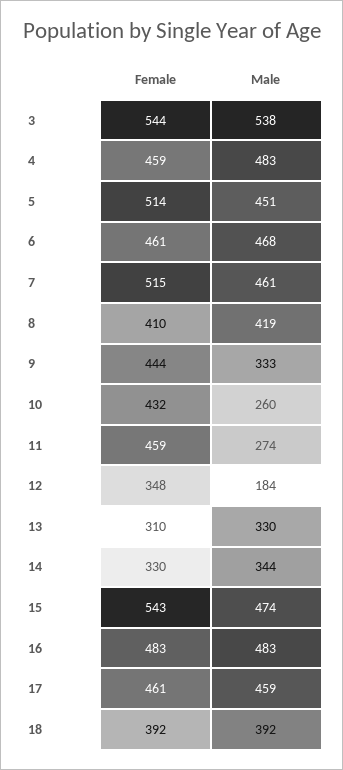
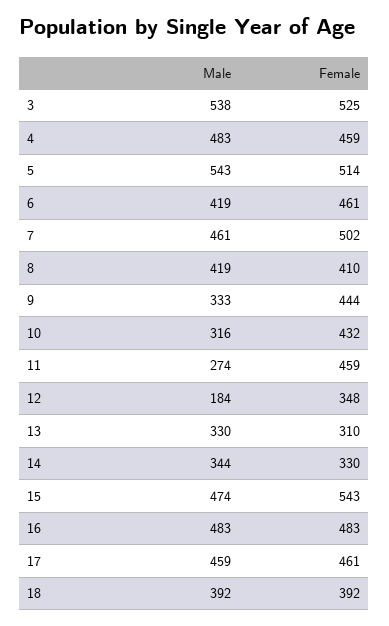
Female, 3: 544 -> 525
Male, 5: 451 -> 543
Male, 6: 468 -> 419
Female, 7: 515 -> 502
Male, 10: 260 -> 316

